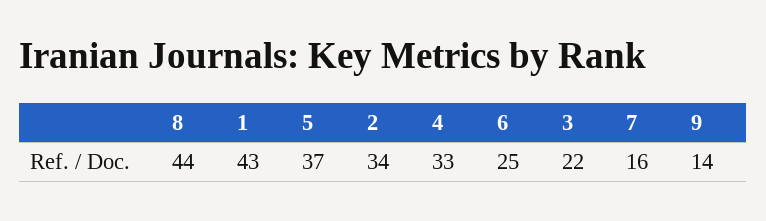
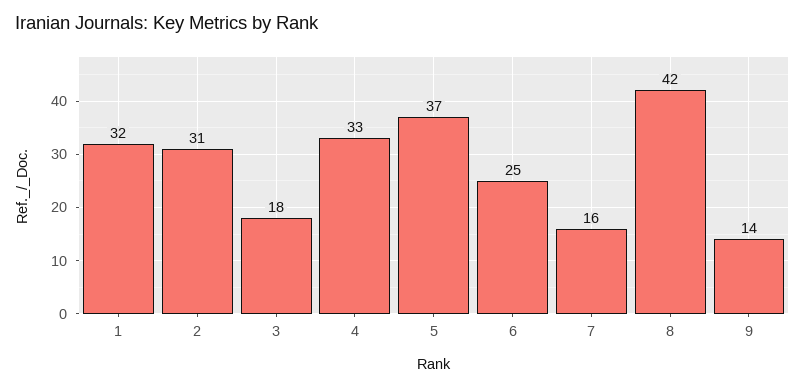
8: 44 -> 42
1: 43 -> 32
2: 34 -> 31
3: 22 -> 18

